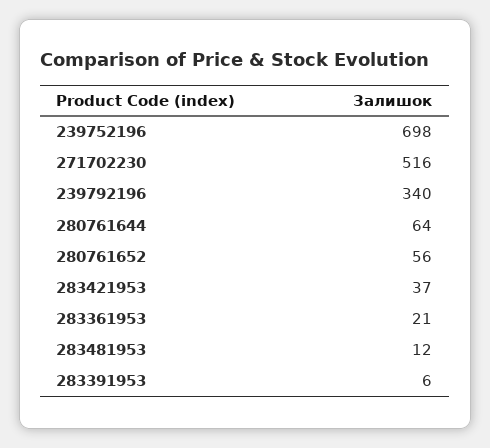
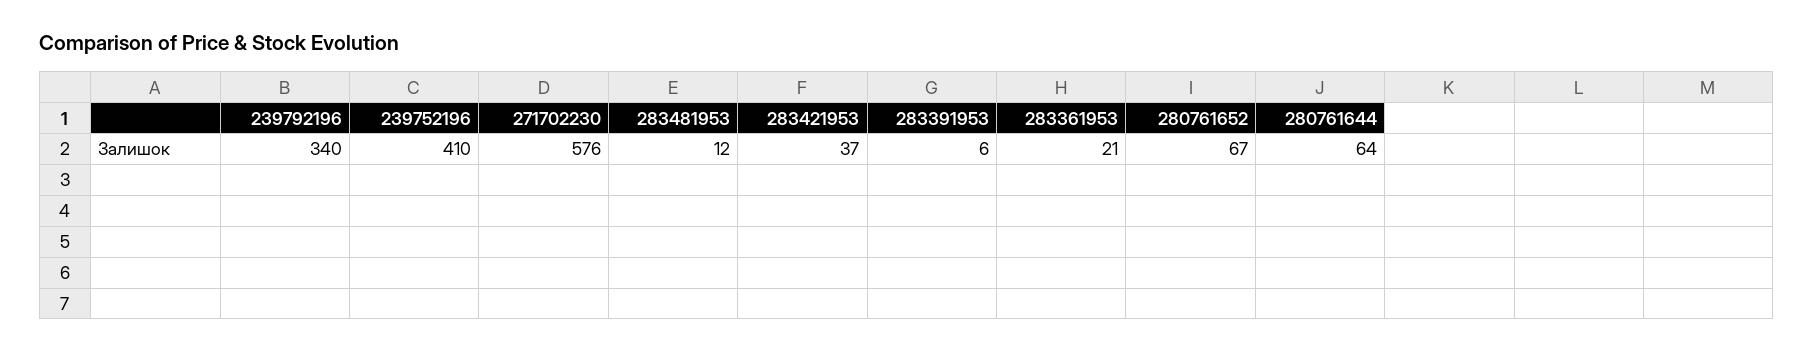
239752196: 698 -> 410
271702230: 516 -> 576
280761652: 56 -> 67

